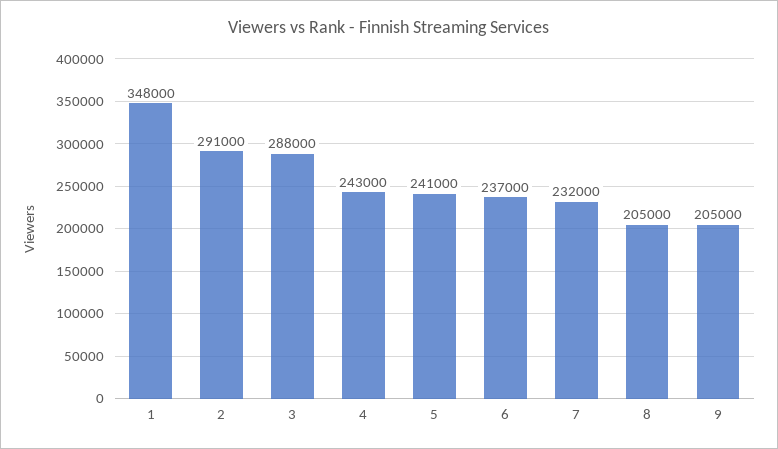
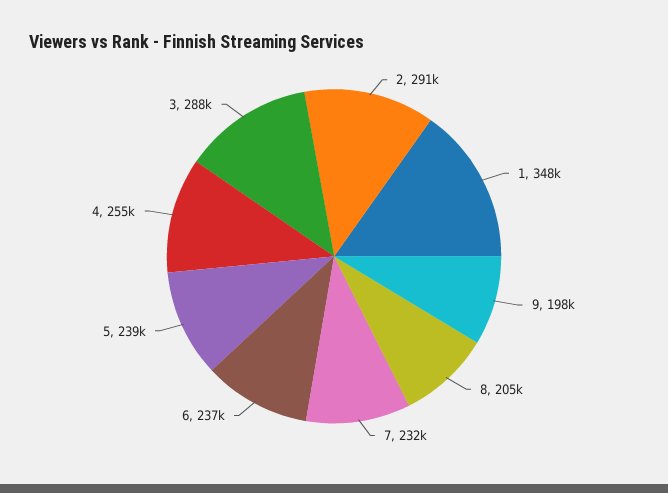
4: 243000 -> 255000
5: 241000 -> 239000
9: 205000 -> 198000

